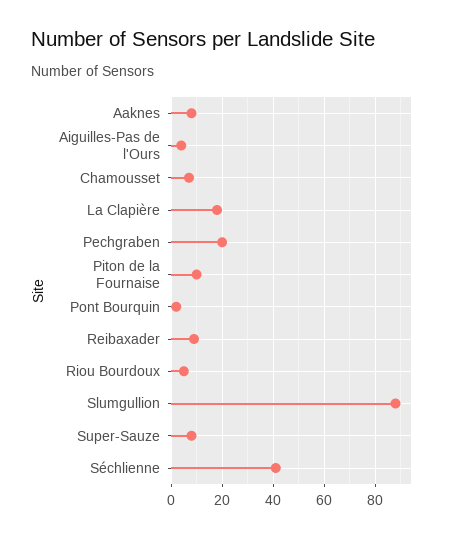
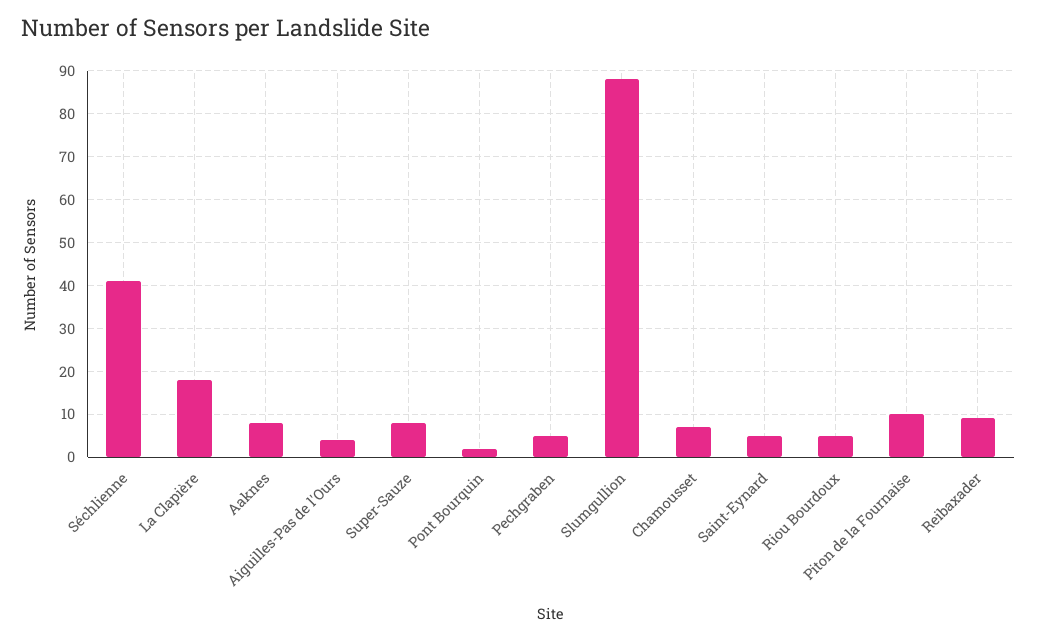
Pechgraben: 20 -> 5
Saint-Eynard: none -> 5

